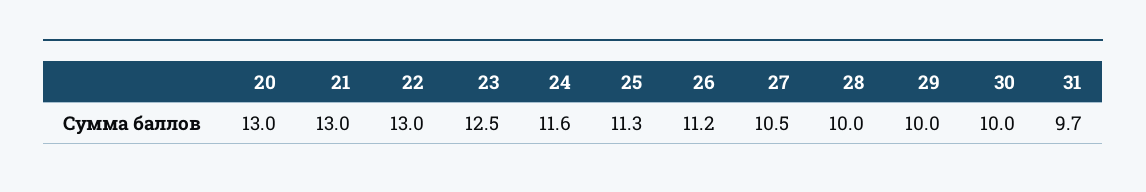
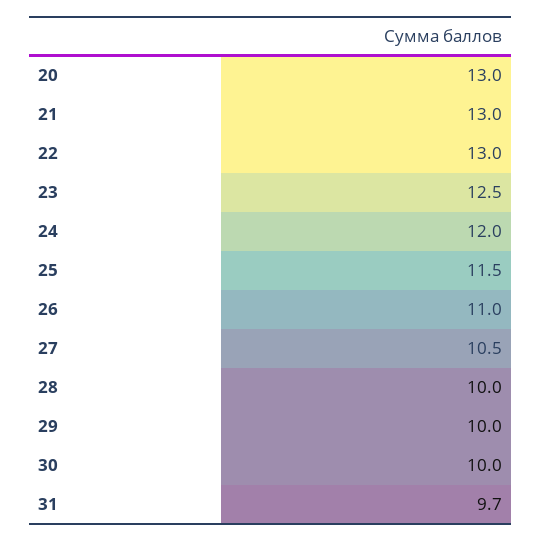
24: 11.6 -> 12
25: 11.3 -> 11.5
26: 11.2 -> 11

